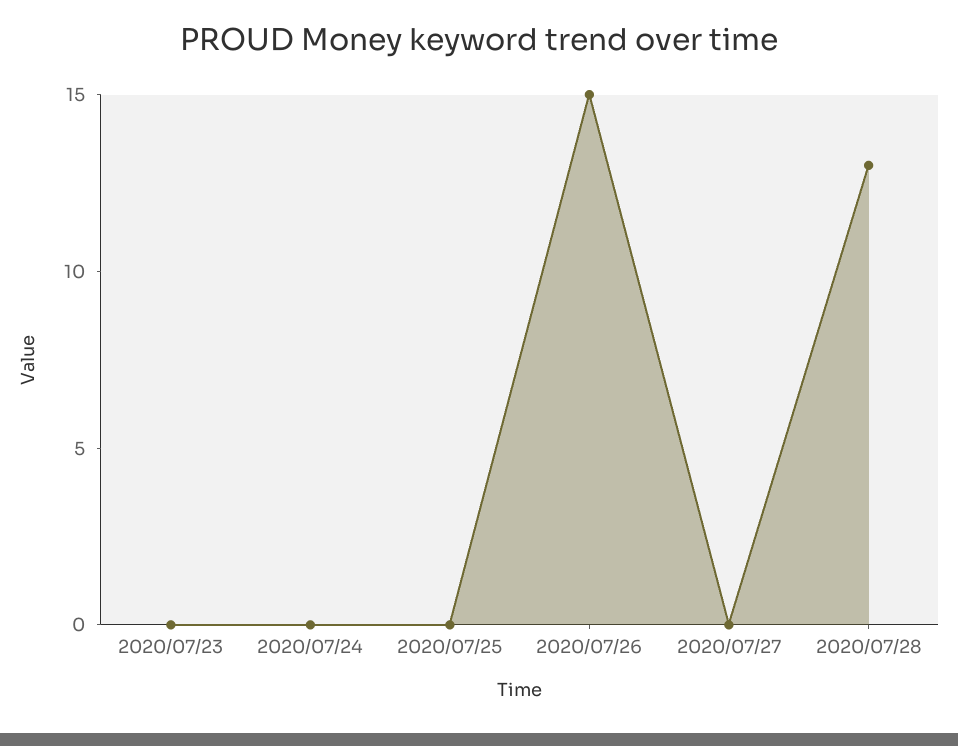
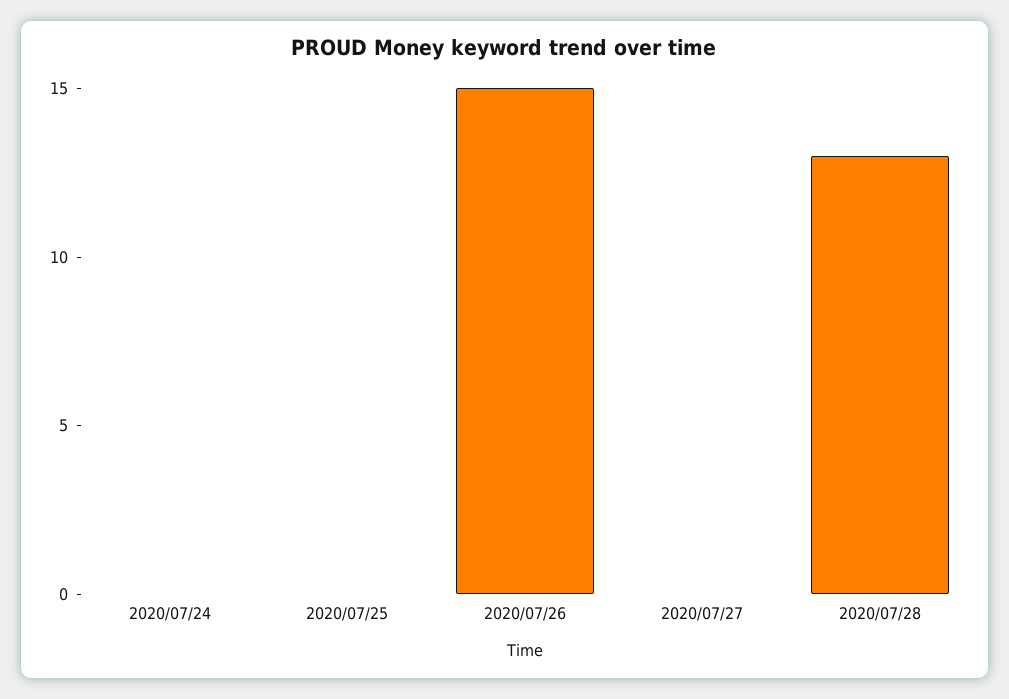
2020/07/23: 0 -> none

